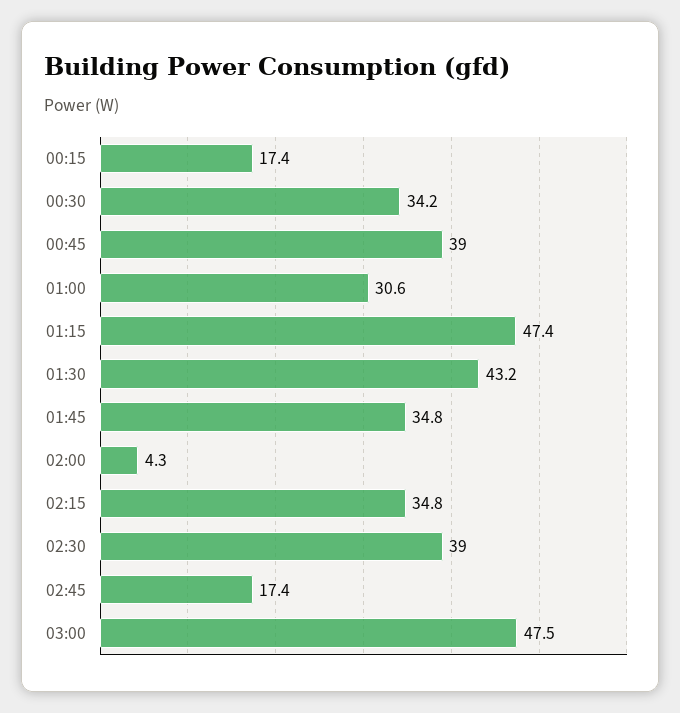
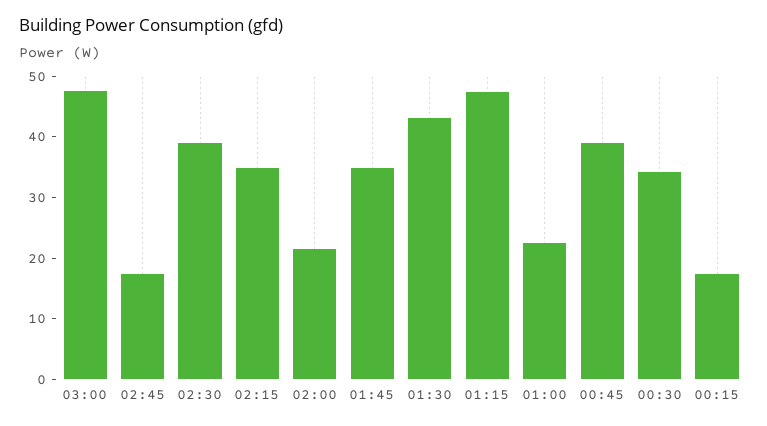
01:00: 30.6 -> 22
02:00: 4.3 -> 22

